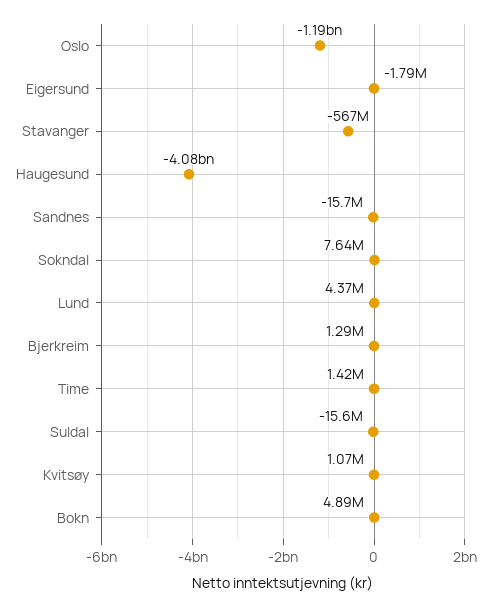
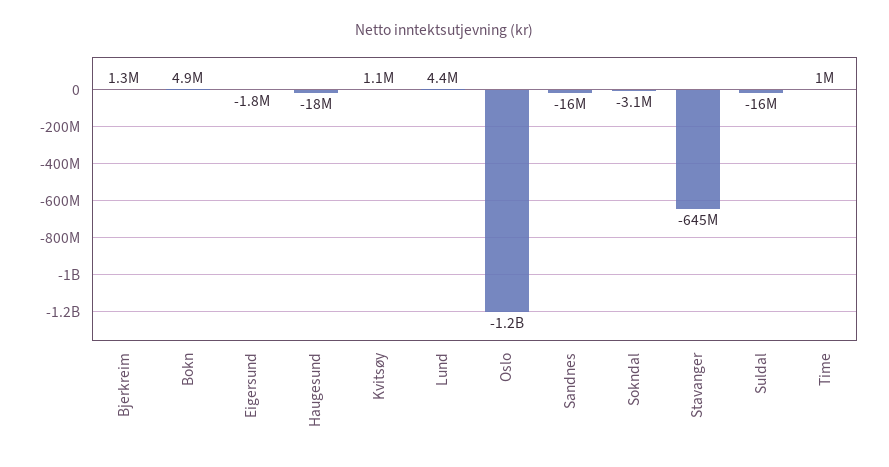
Stavanger: -567000000 -> -645000000
Haugesund: -4080000000 -> -18000000
Sokndal: 7640000 -> -3100000
Time: 1420000 -> 1000000

